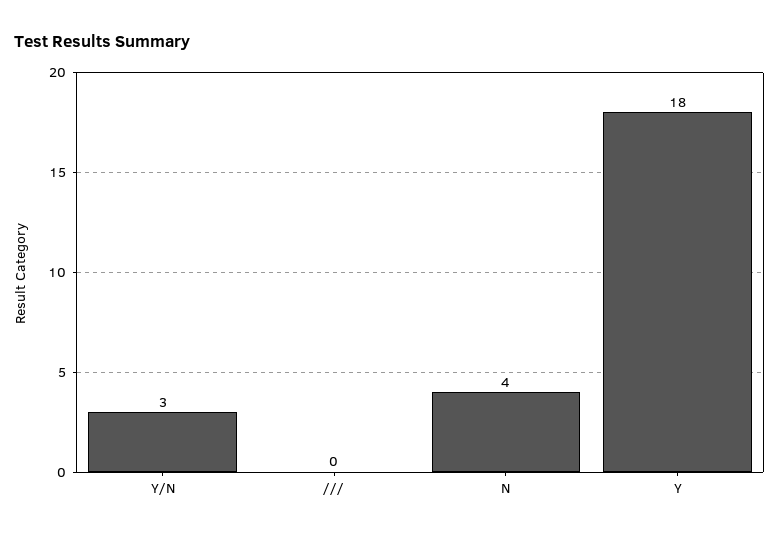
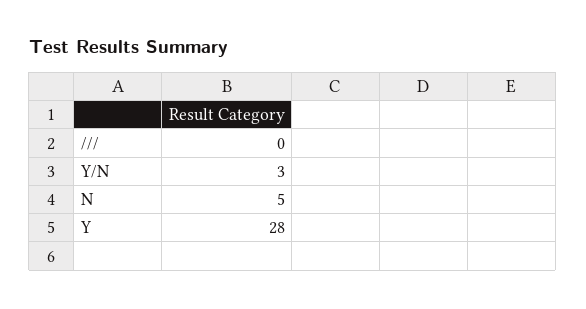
N: 4 -> 5
Y: 18 -> 28

